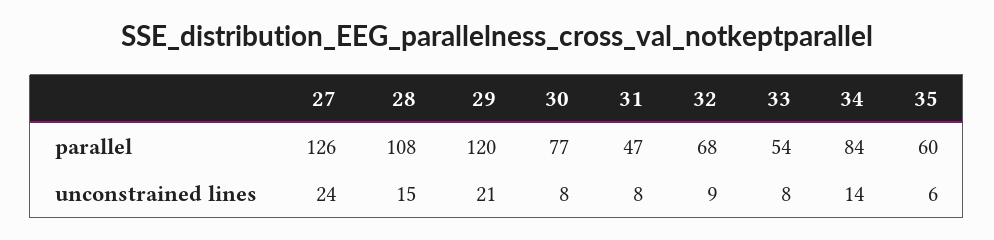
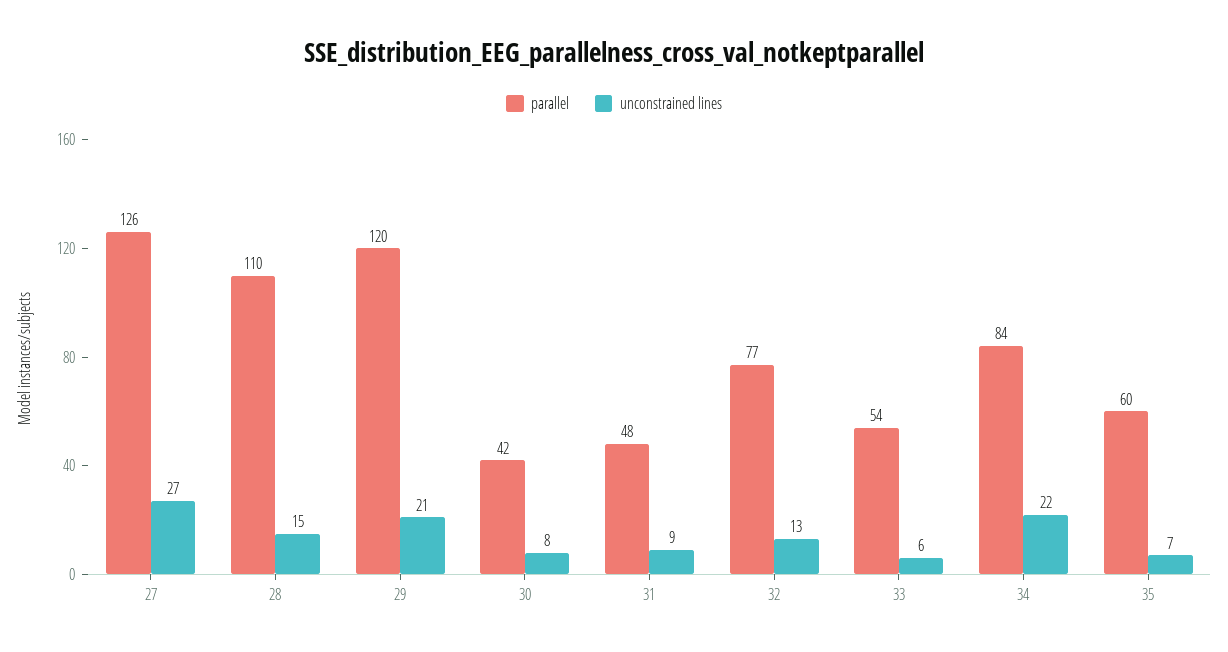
parallel, 28: 108 -> 110
parallel, 30: 77 -> 42
parallel, 31: 47 -> 48
parallel, 32: 68 -> 77
unconstrained lines, 27: 24 -> 27
unconstrained lines, 31: 8 -> 9
unconstrained lines, 32: 9 -> 13
unconstrained lines, 33: 8 -> 6
unconstrained lines, 34: 14 -> 22
unconstrained lines, 35: 6 -> 7

